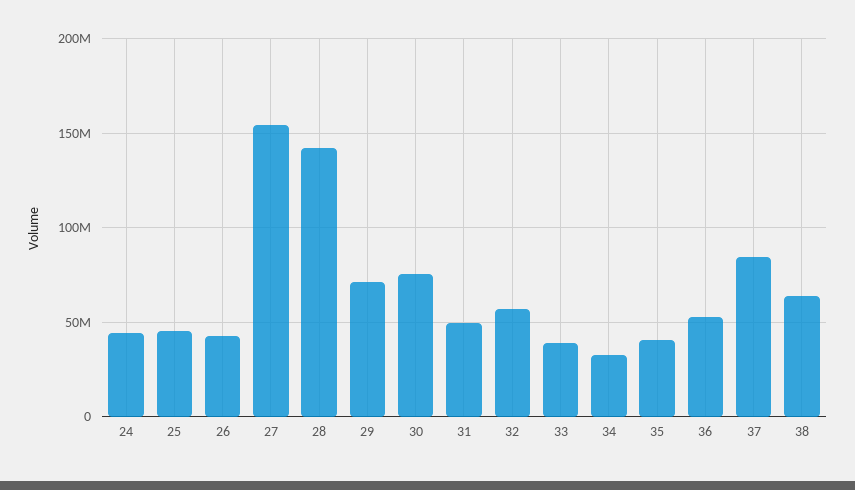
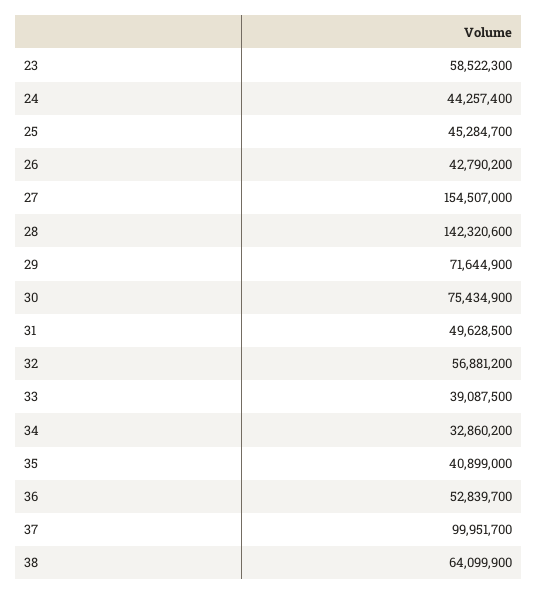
37: 85000000 -> 99951700
23: none -> 58522300

